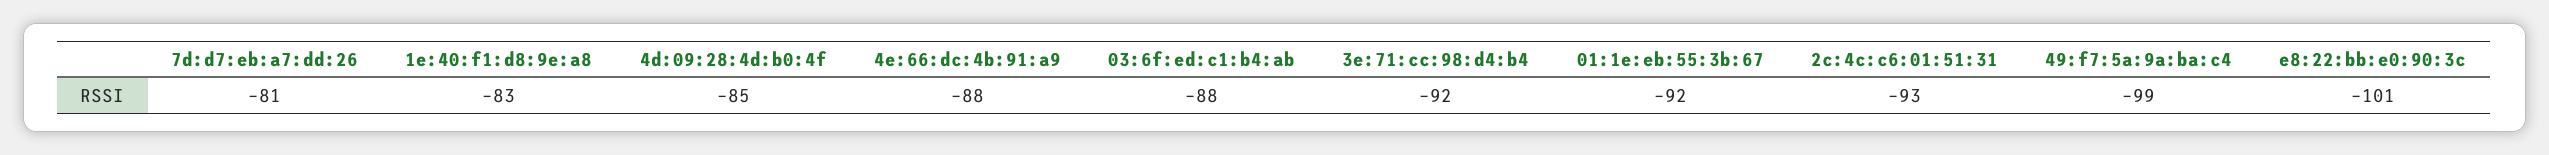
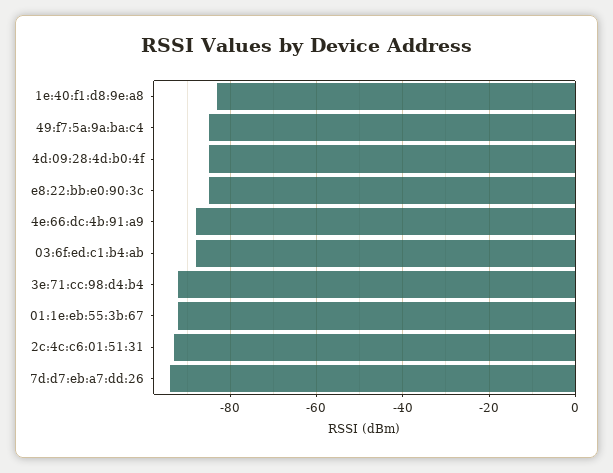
7d:d7:eb:a7:dd:26: -81 -> -95
49:f7:5a:9a:ba:c4: -99 -> -85
e8:22:bb:e0:90:3c: -101 -> -85

